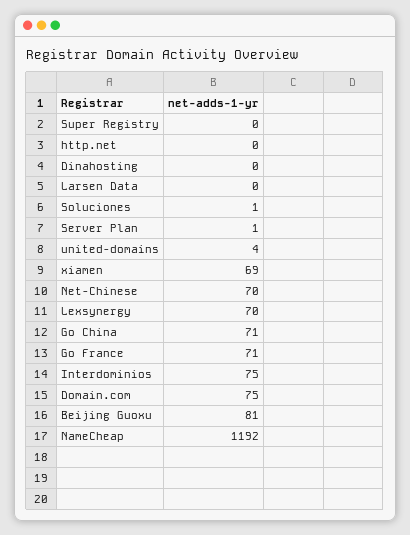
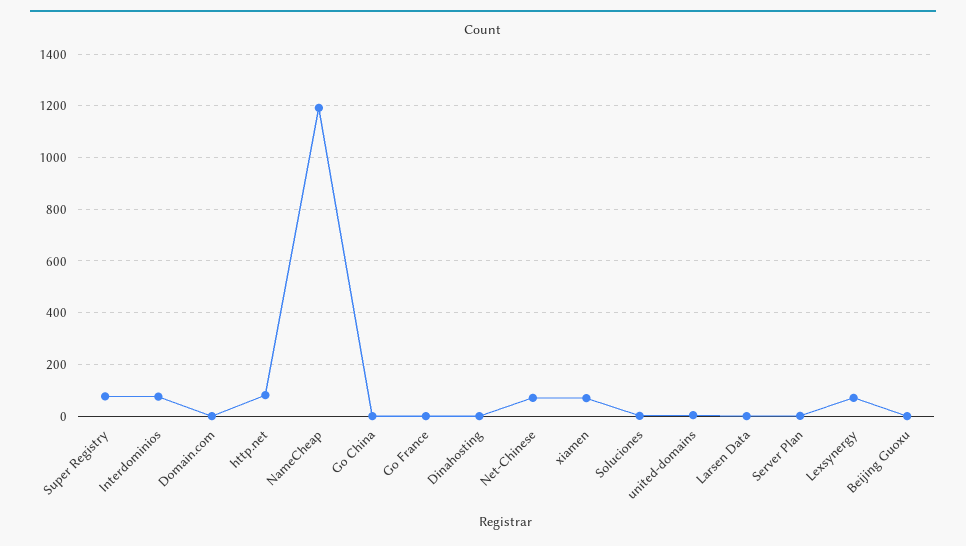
Super Registry: 0 -> 75
http.net: 0 -> 75
Go China: 71 -> 0
Go France: 71 -> 0
Domain.com: 75 -> 0
Beijing Guoxu: 81 -> 0

